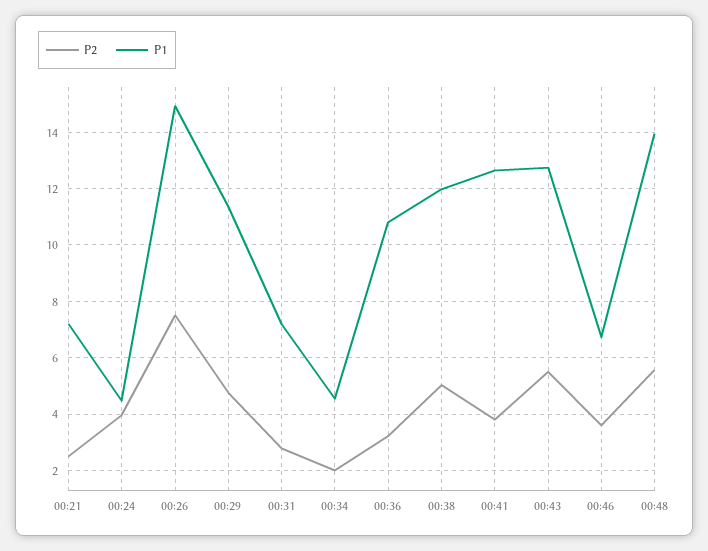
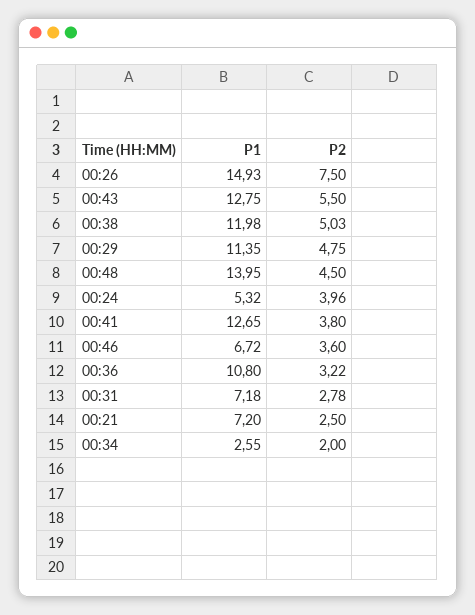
P1, 00:24: 4.5 -> 5.32
P1, 00:34: 4.5 -> 2.55
P2, 00:48: 5.5 -> 4.5

